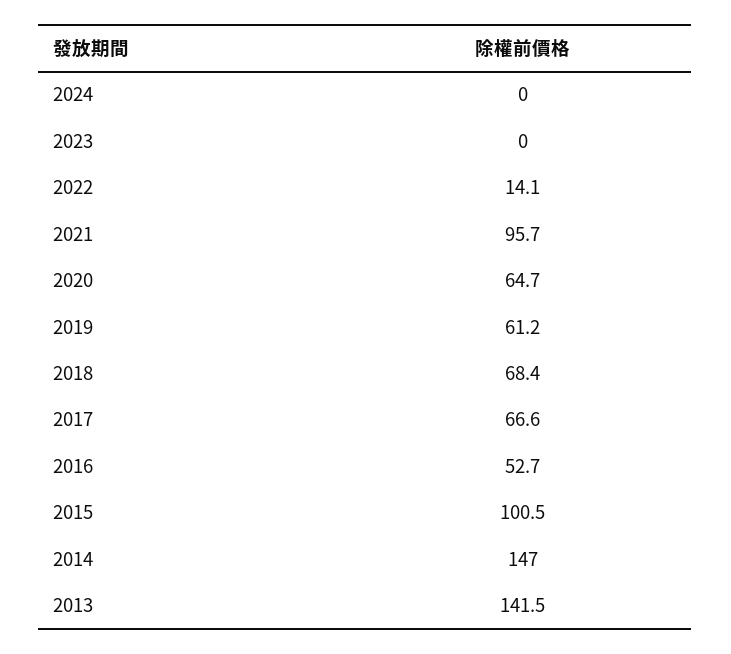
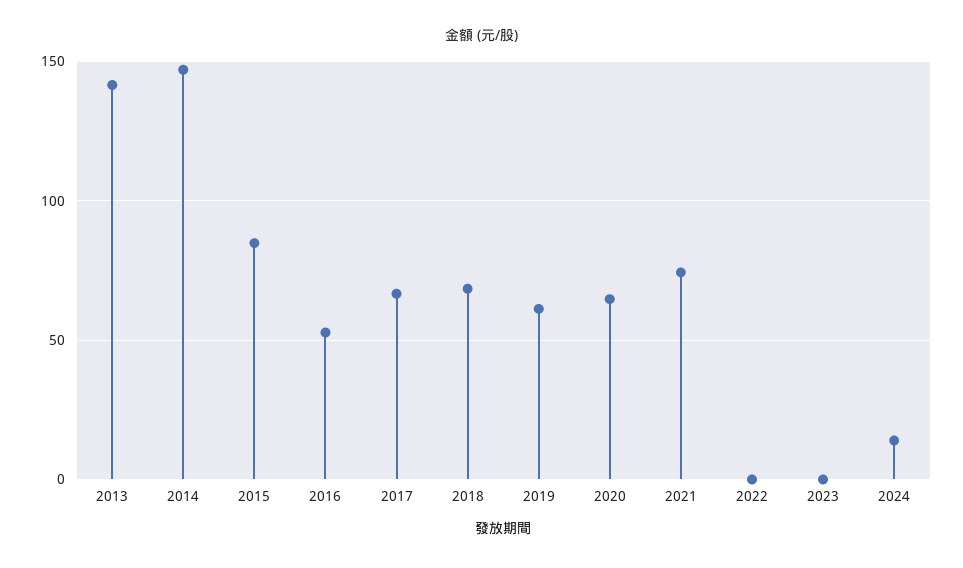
2024: 0 -> 15
2022: 14.1 -> 0
2021: 95.7 -> 75
2015: 100.5 -> 85

